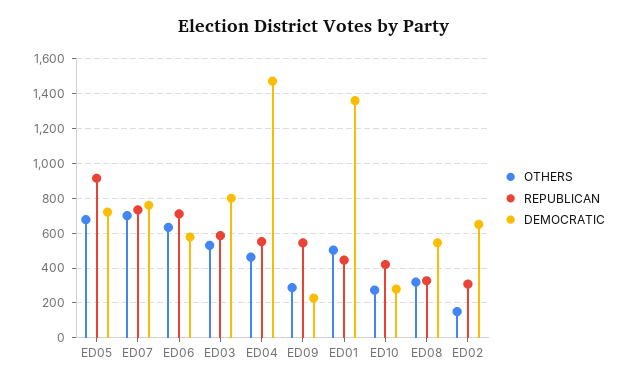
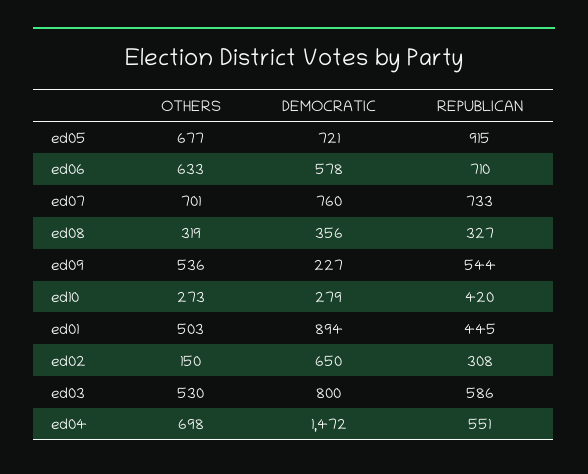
OTHERS, ED04: 450 -> 698
OTHERS, ED09: 300 -> 536
DEMOCRATIC, ED01: 1350 -> 894
DEMOCRATIC, ED08: 550 -> 356

